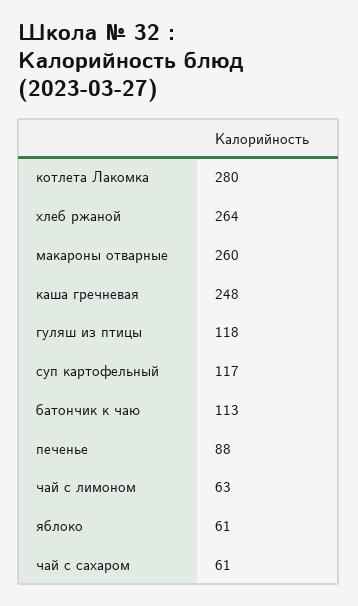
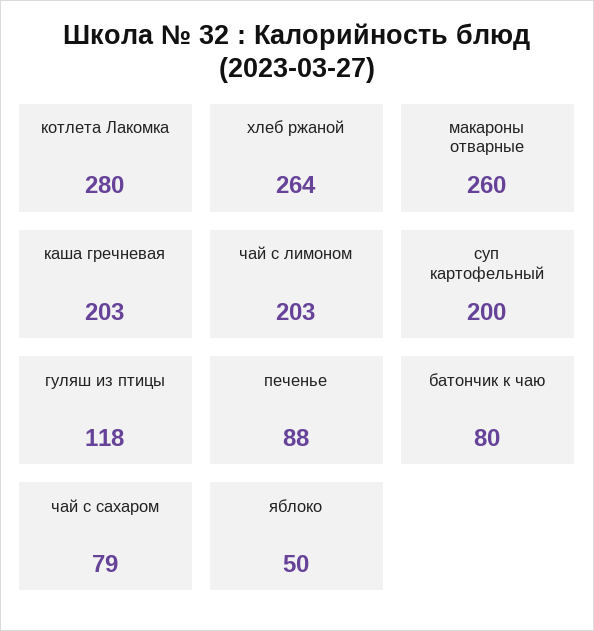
каша гречневая: 248 -> 203
суп картофельный: 117 -> 200
батончик к чаю: 113 -> 80
чай с лимоном: 63 -> 203
яблоко: 61 -> 50
чай с сахаром: 61 -> 79

